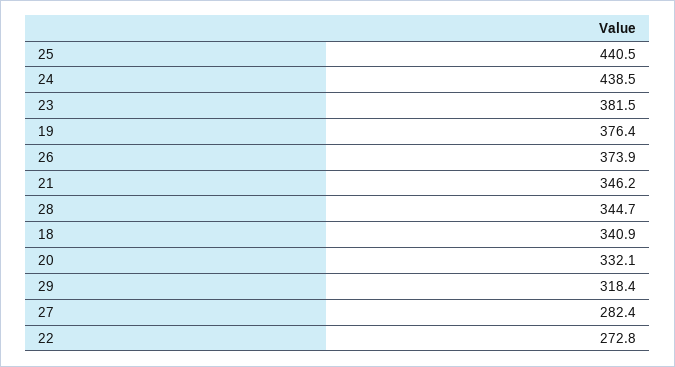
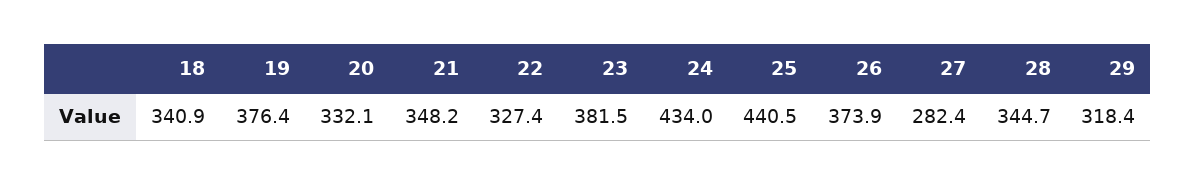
24: 438.5 -> 434
21: 346.2 -> 348.2
22: 272.8 -> 327.4

